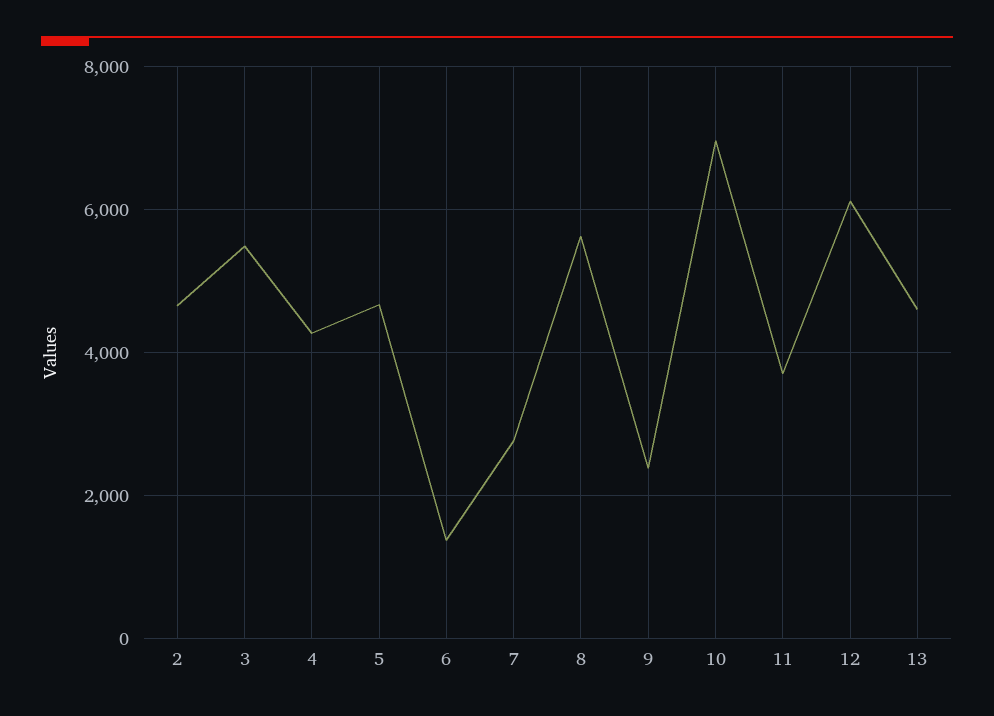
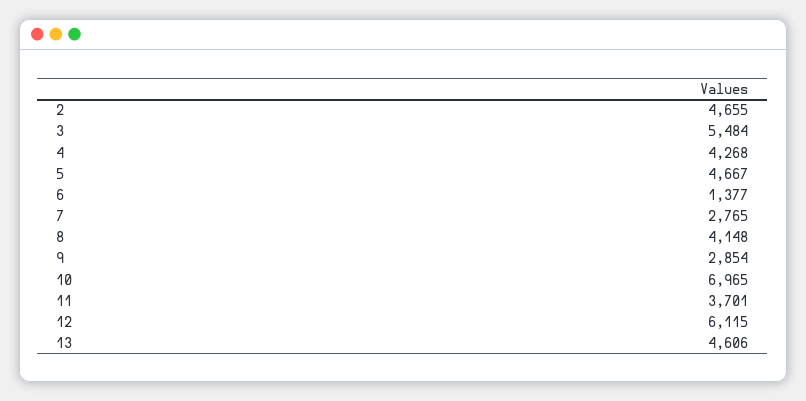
8: 5600 -> 4148
9: 2400 -> 2854

